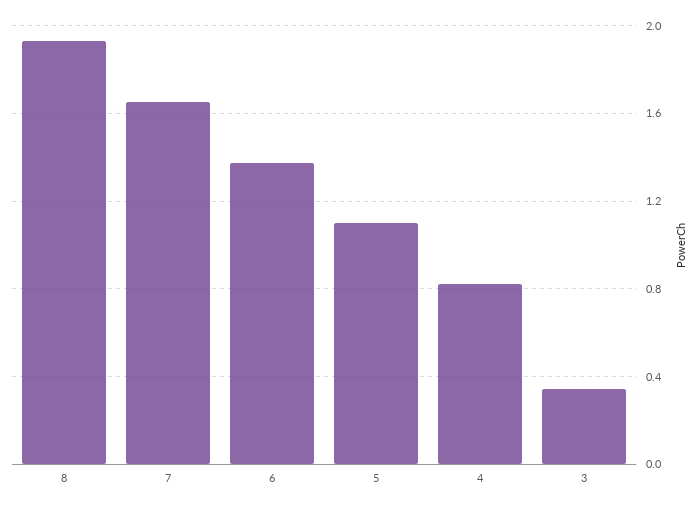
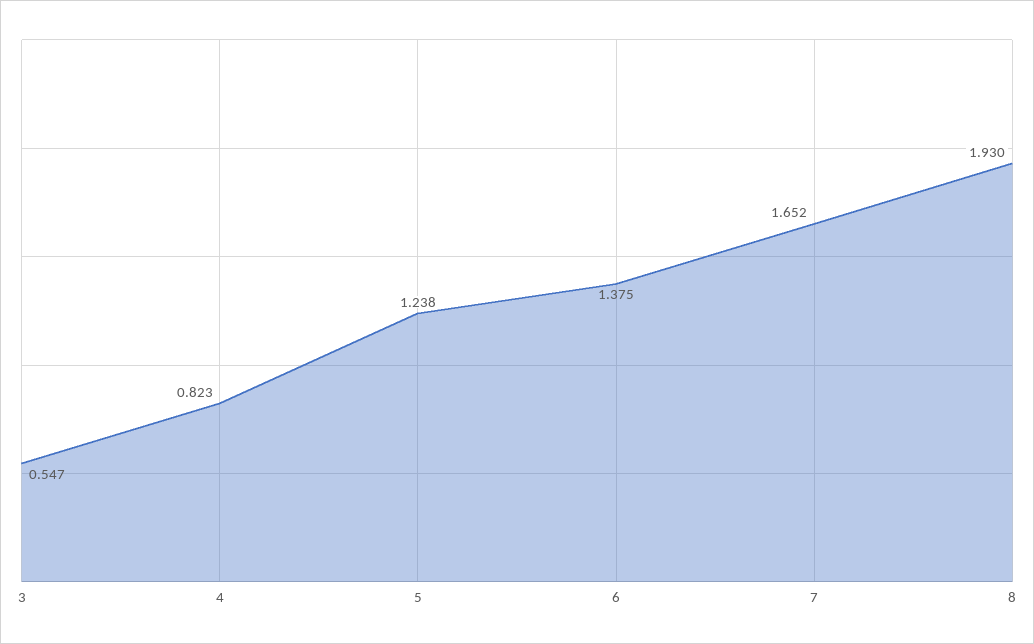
5: 1.1 -> 1.238
3: 0.35 -> 0.547

